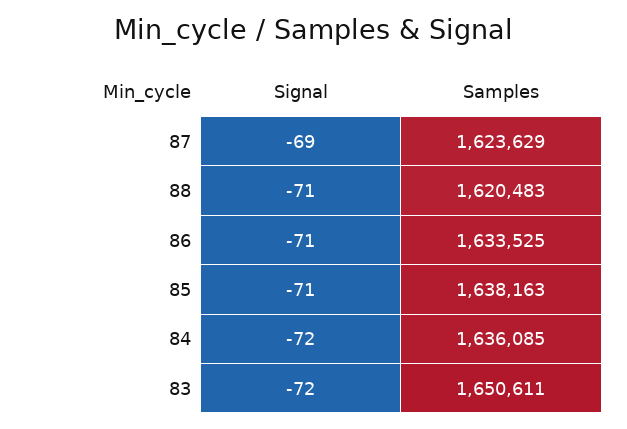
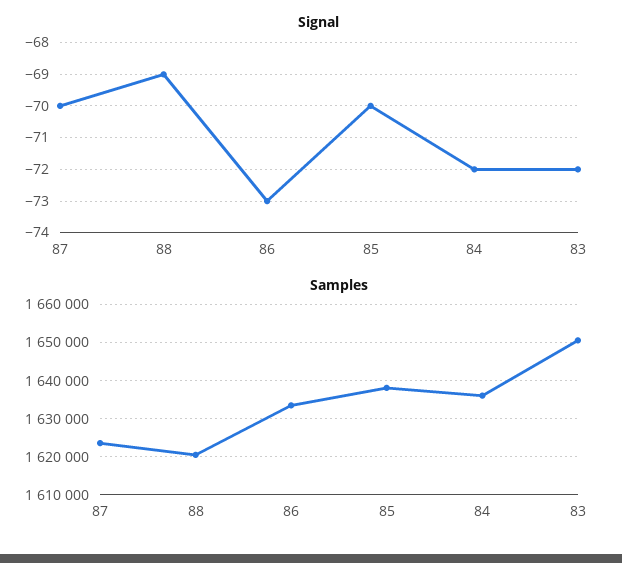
Signal, 87: -69 -> -70
Signal, 88: -71 -> -69
Signal, 86: -71 -> -73
Signal, 85: -71 -> -70

